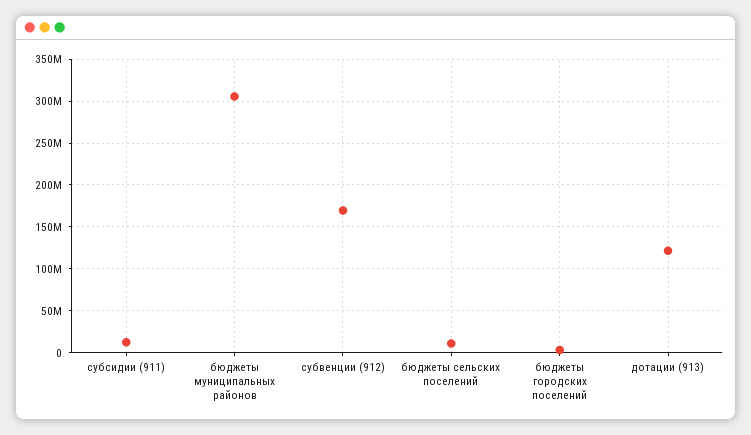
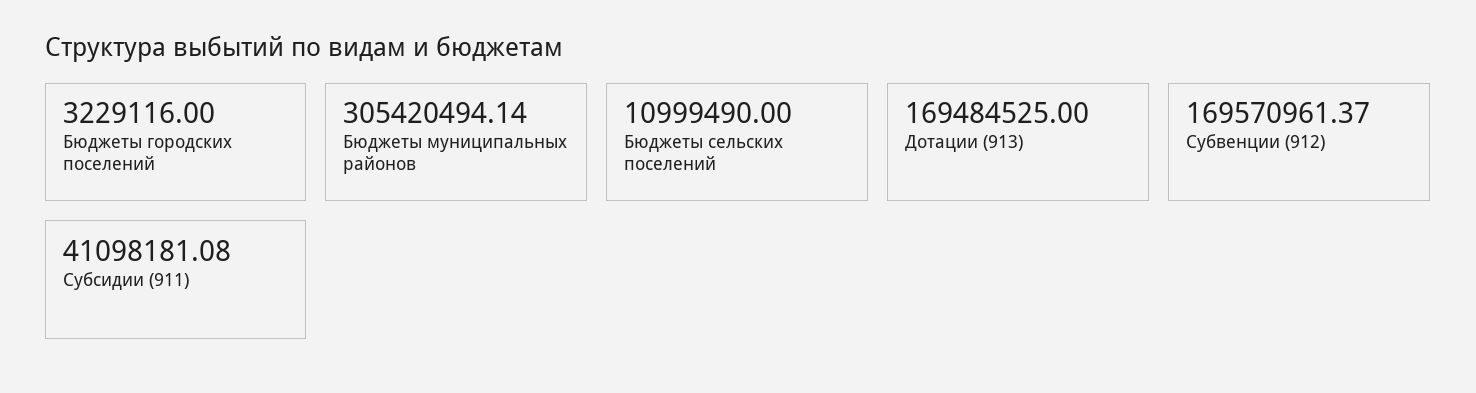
субсидии (911): 10000000 -> 41098181.08
дотации (913): 120000000 -> 169484525

